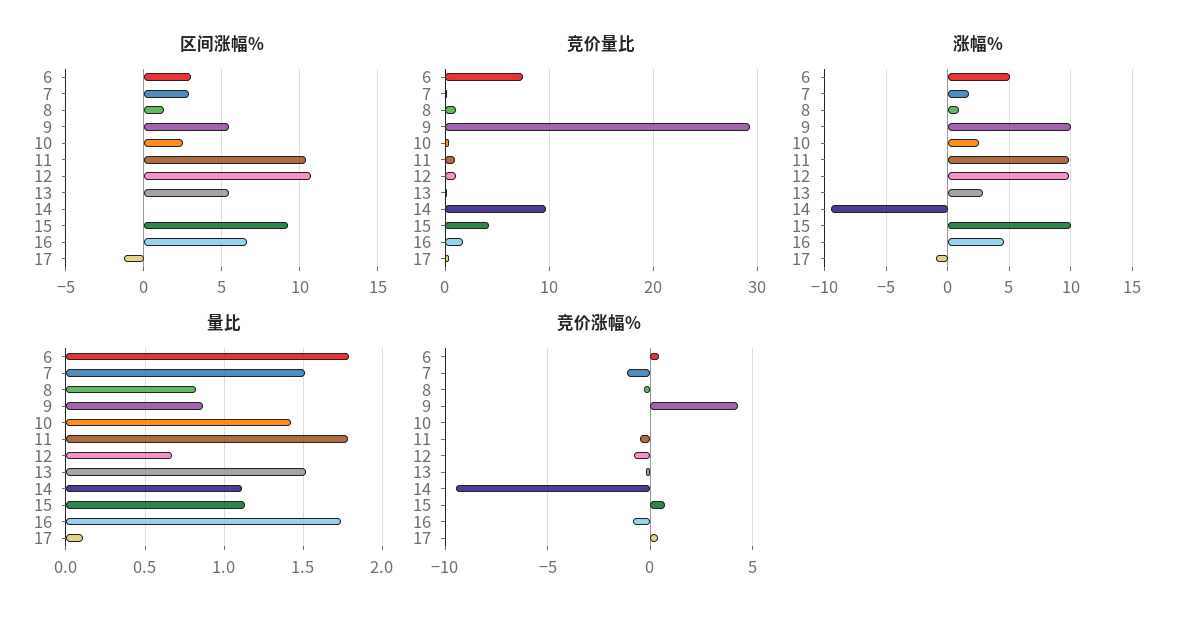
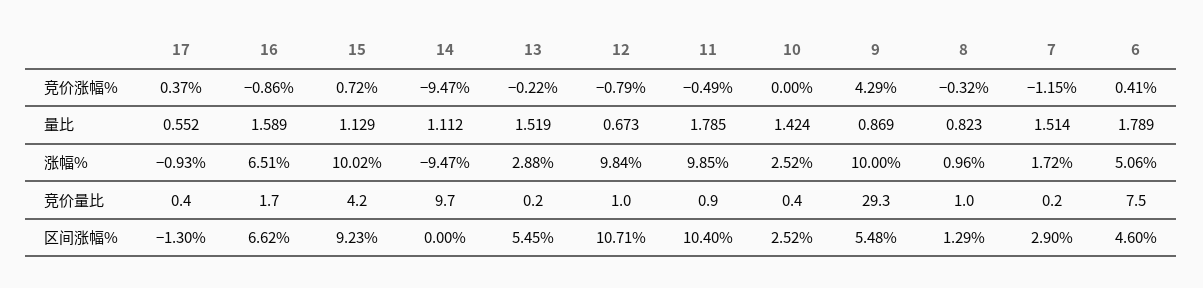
区间涨幅%, 6: 3 -> 4.6
涨幅%, 16: 4.5 -> 6.51
量比, 16: 1.75 -> 1.589
量比, 17: 0.1 -> 0.552

